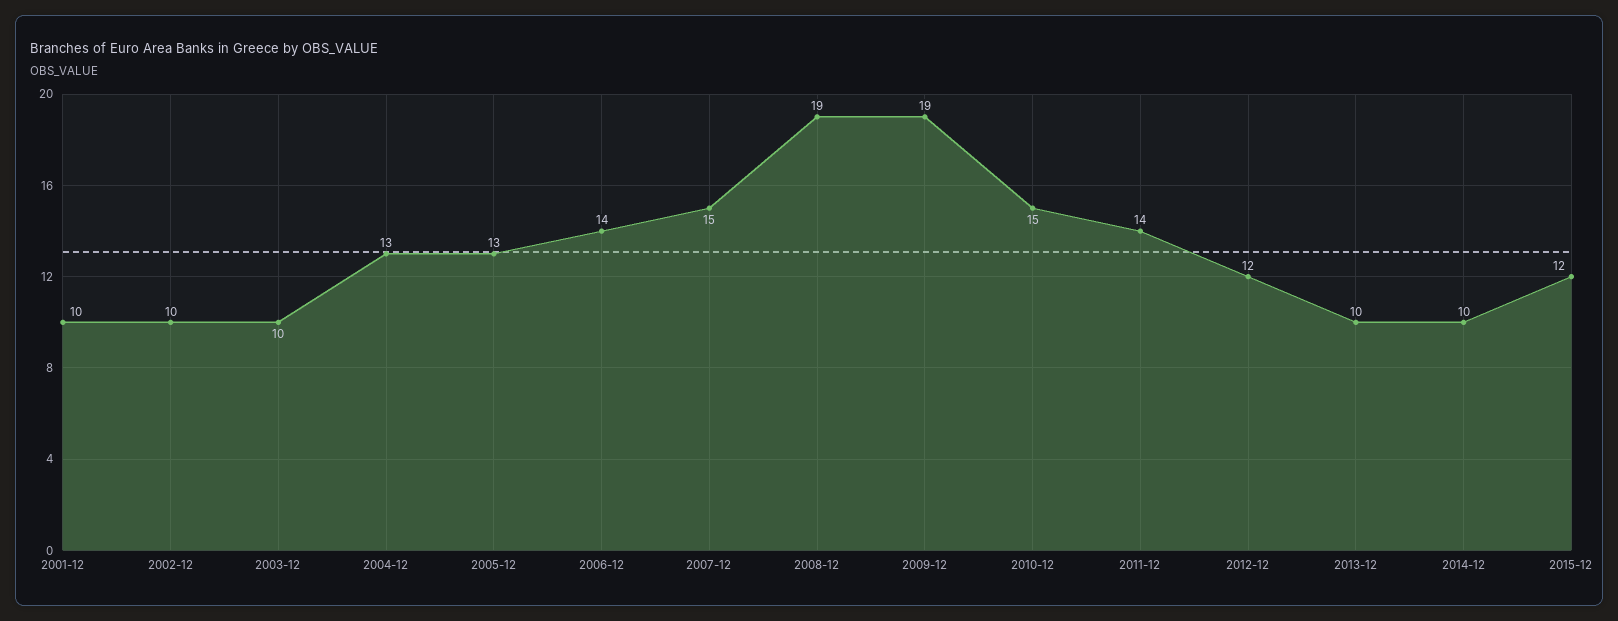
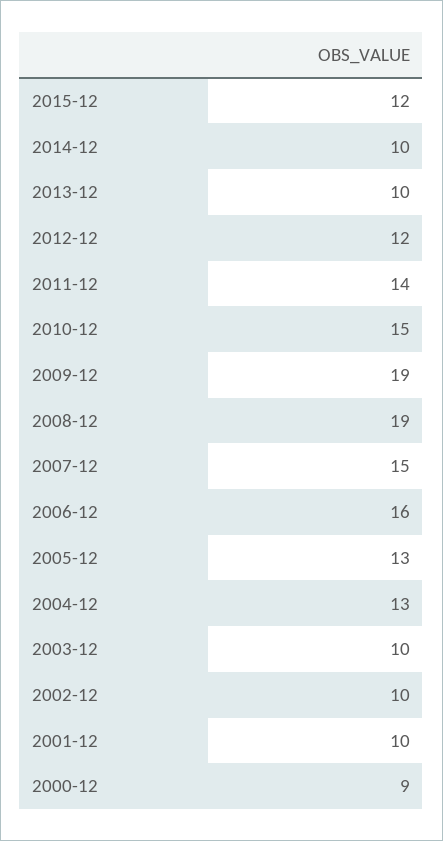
2006-12: 14 -> 16
2000-12: none -> 9

